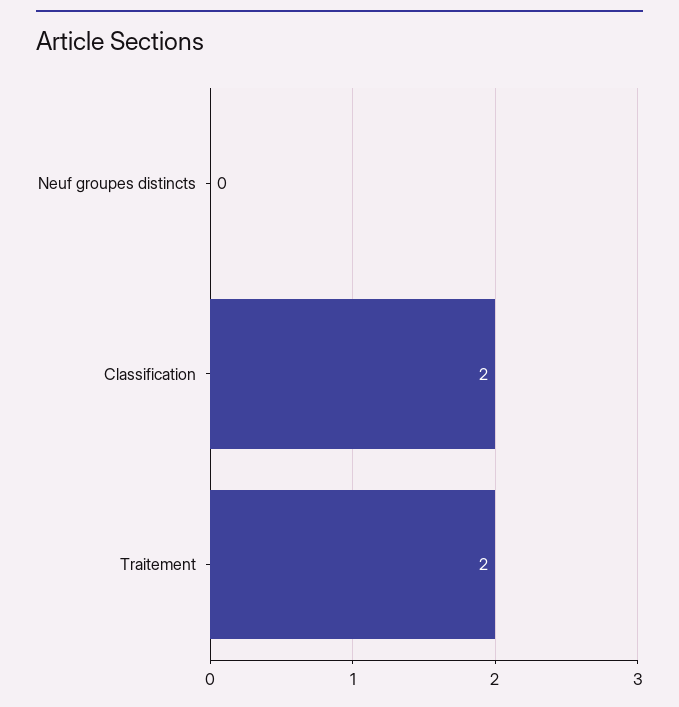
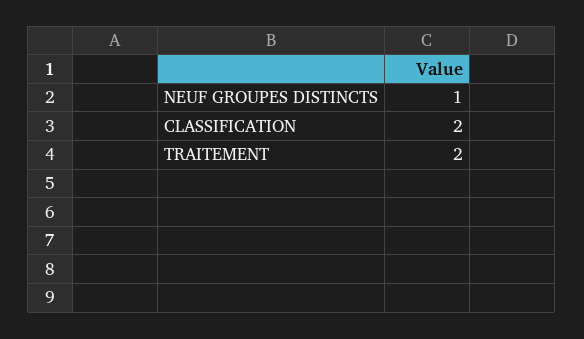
Neuf groupes distincts: 0 -> 1

